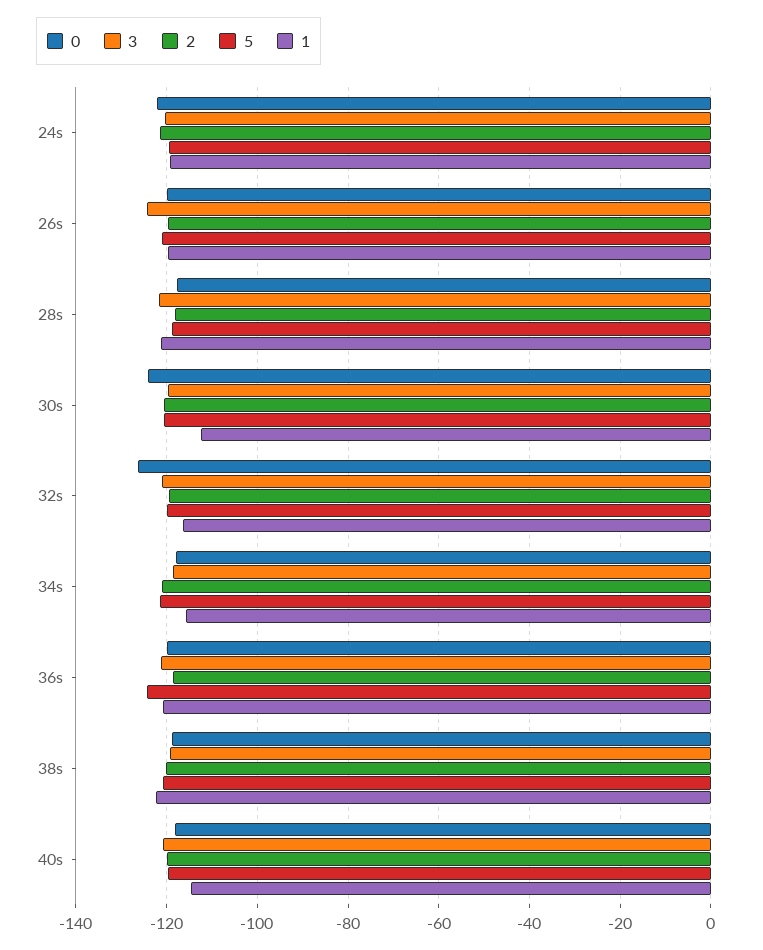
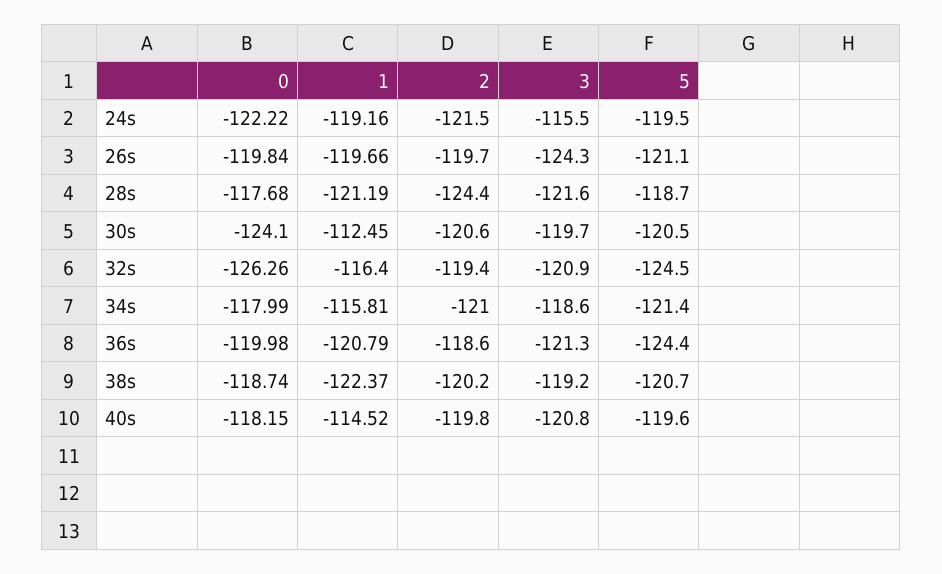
3, 24s: -120 -> -115.5
2, 28s: -118 -> -124.4
5, 32s: -120 -> -124.5

